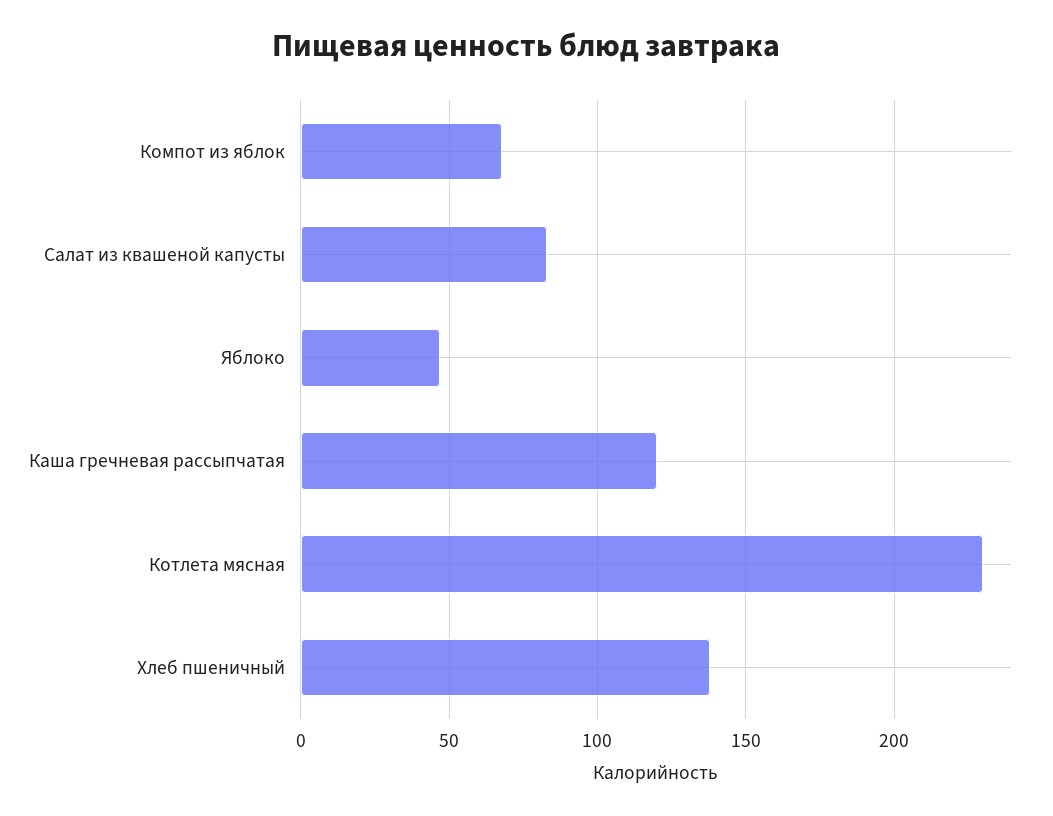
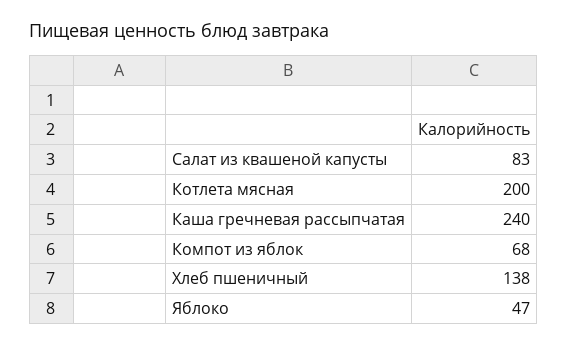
Каша гречневая рассыпчатая: 120 -> 240
Котлета мясная: 230 -> 200

